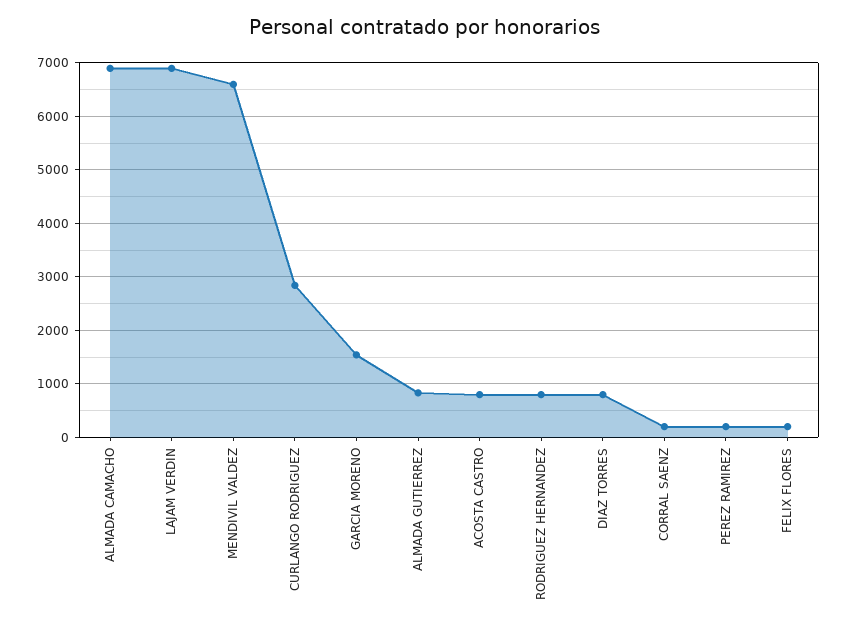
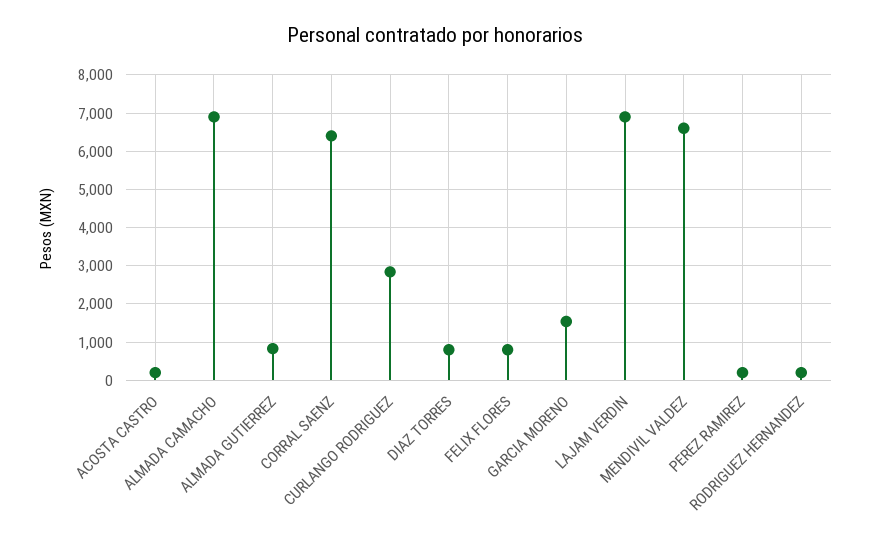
ACOSTA CASTRO: 800 -> 200
RODRIGUEZ HERNANDEZ: 800 -> 200
CORRAL SAENZ: 200 -> 6400
FELIX FLORES: 200 -> 800

